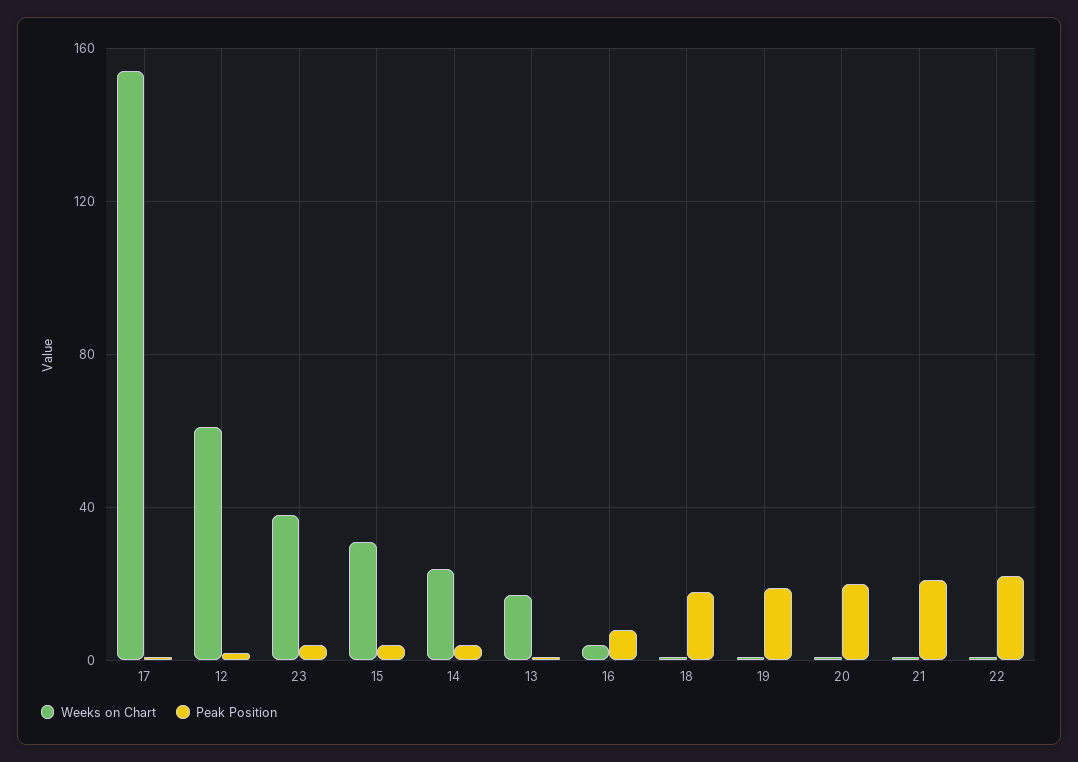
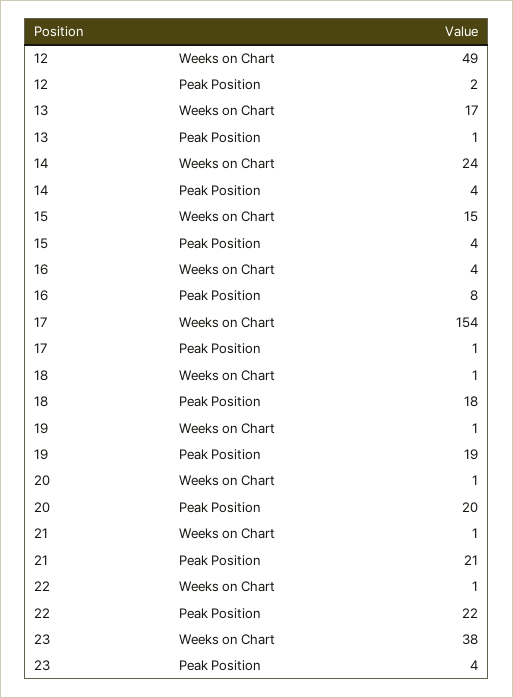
Weeks on Chart, 12: 60 -> 49
Weeks on Chart, 15: 30 -> 15

